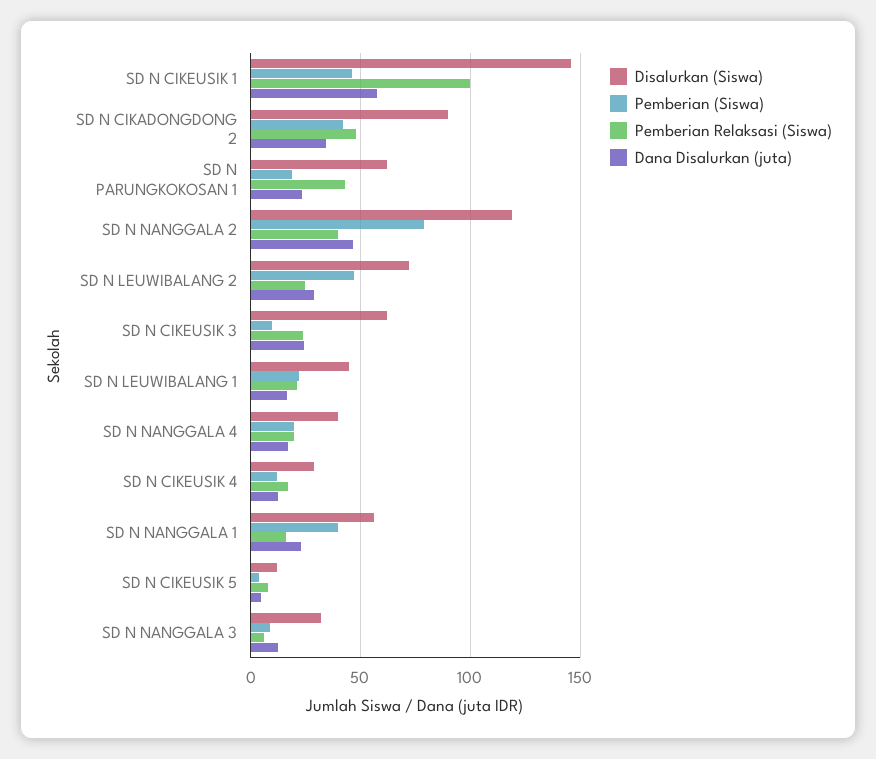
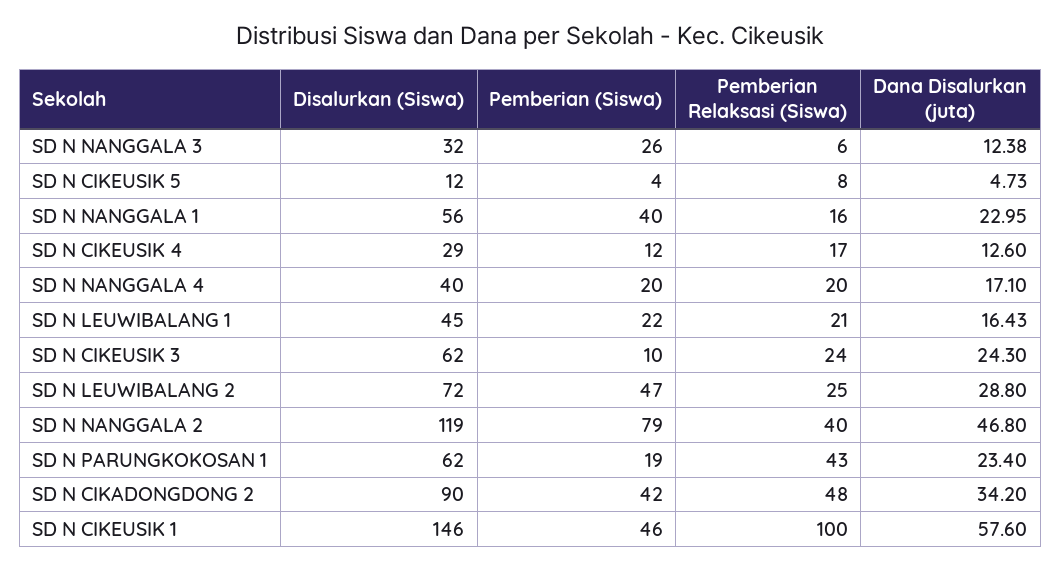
Pemberian (Siswa), SD N NANGGALA 3: 10 -> 26

